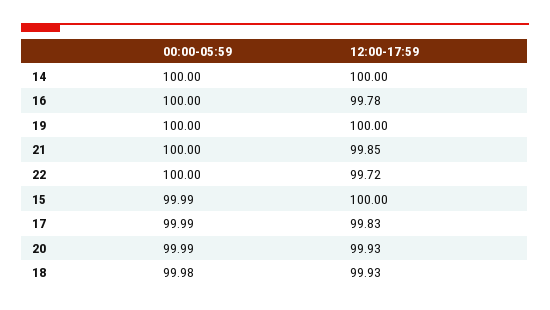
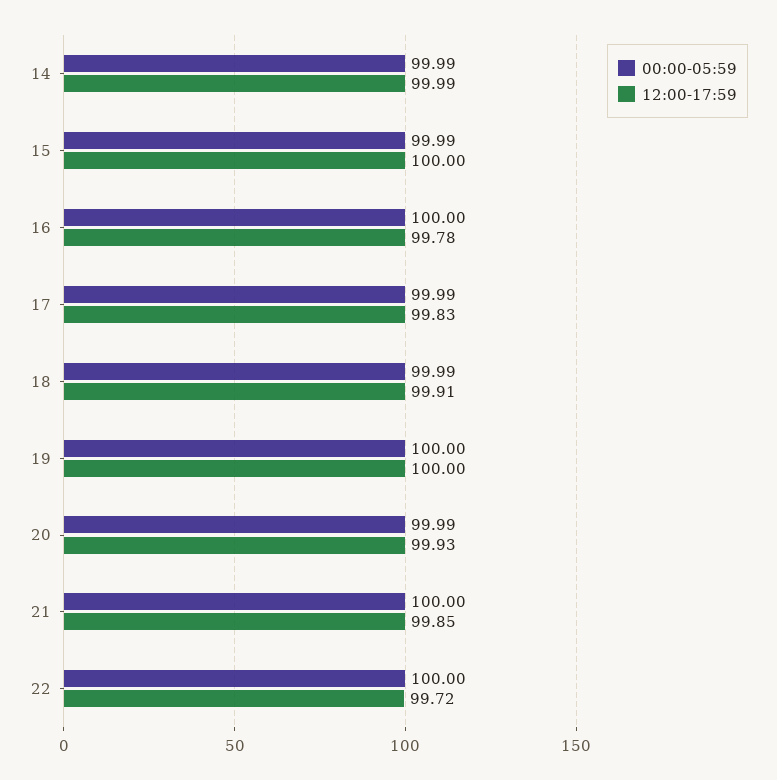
00:00-05:59, 14: 100 -> 99.99
12:00-17:59, 14: 100 -> 99.99
00:00-05:59, 18: 99.98 -> 99.99
12:00-17:59, 18: 99.93 -> 99.91

